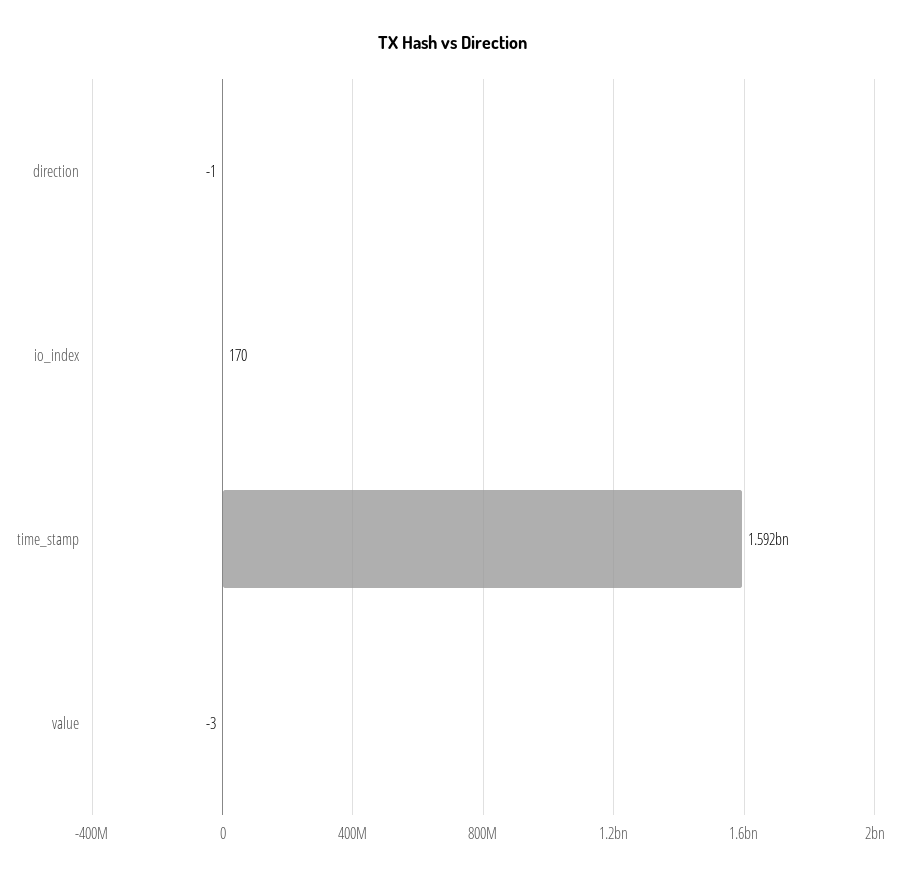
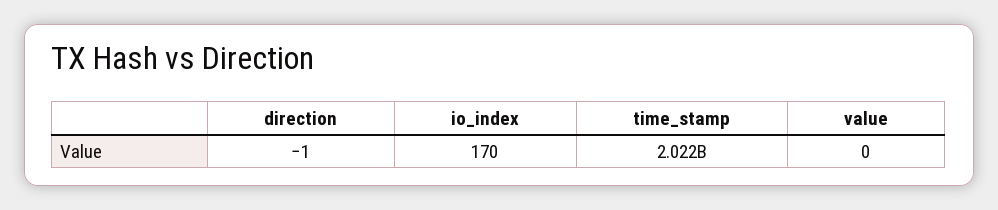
time_stamp: 1592000000 -> 2022000000
value: -3 -> 0

